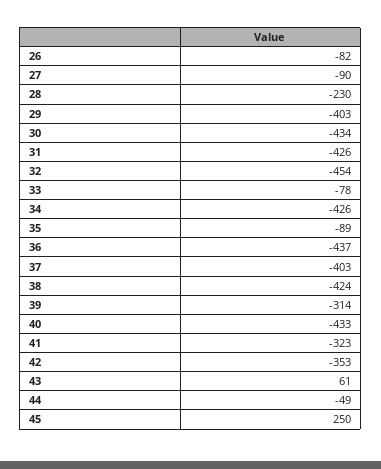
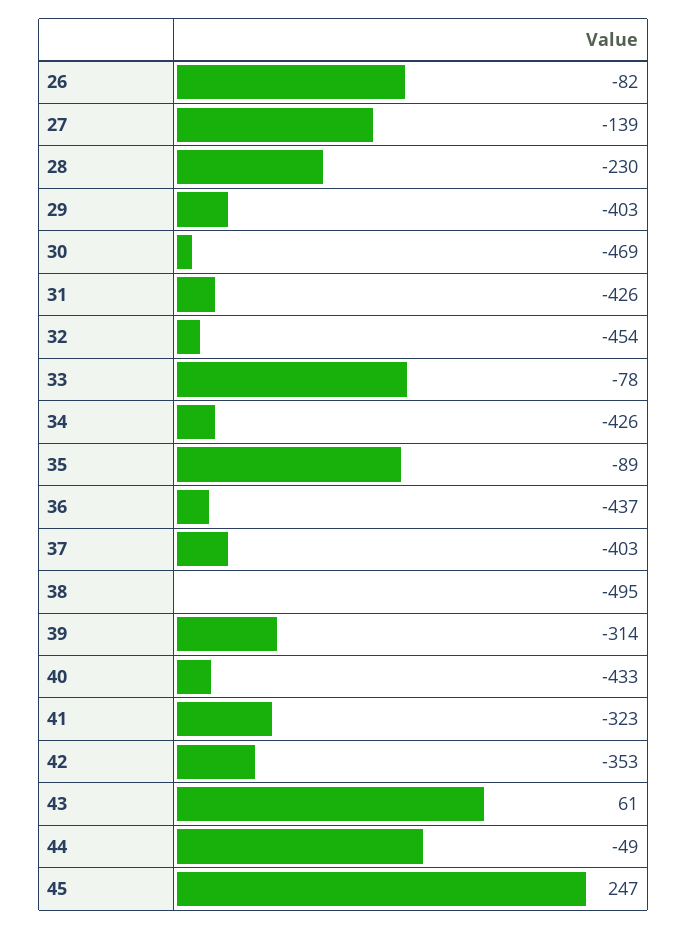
27: -90 -> -139
30: -434 -> -469
38: -424 -> -495
45: 250 -> 247

